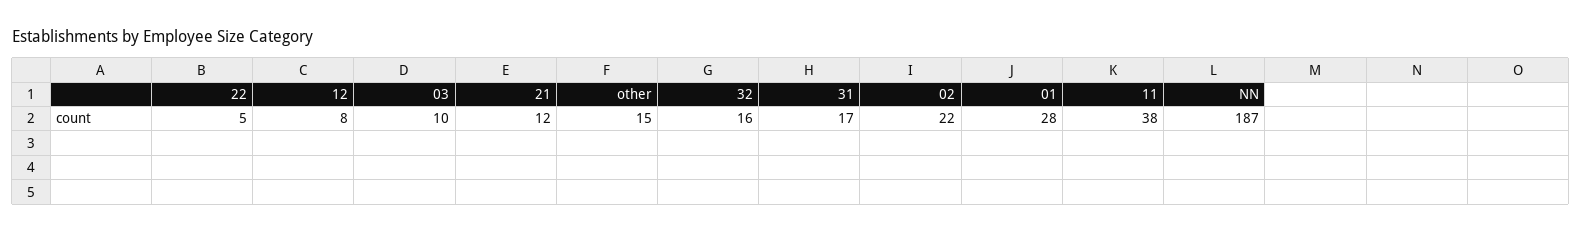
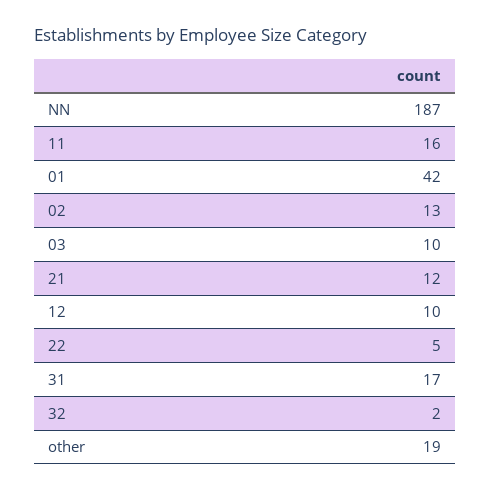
12: 8 -> 10
other: 15 -> 19
32: 16 -> 2
02: 22 -> 13
01: 28 -> 42
11: 38 -> 16

